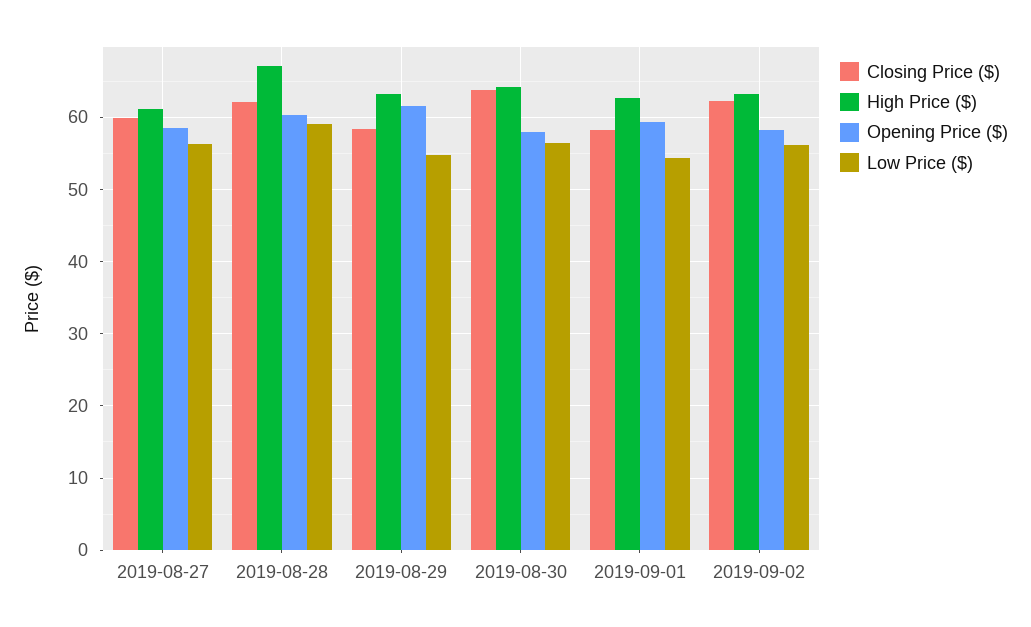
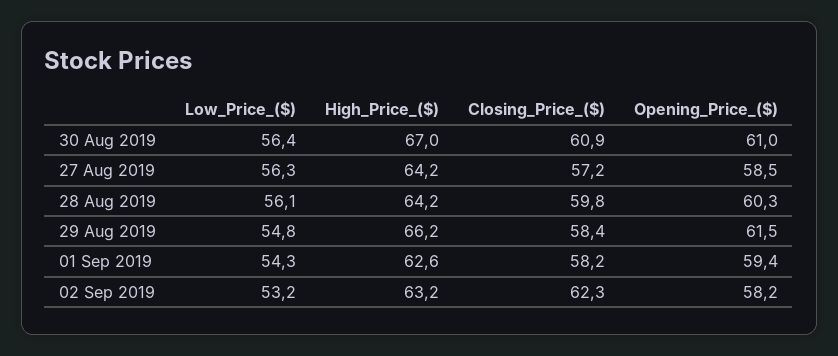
Closing Price ($), 2019-08-27: 60 -> 57.2
High Price ($), 2019-08-27: 61 -> 64.2
Closing Price ($), 2019-08-28: 62 -> 59.8
High Price ($), 2019-08-28: 67 -> 64.2
Low Price ($), 2019-08-28: 59 -> 56.1
High Price ($), 2019-08-29: 63 -> 66.2
Closing Price ($), 2019-08-30: 64 -> 60.9
High Price ($), 2019-08-30: 64 -> 67
Opening Price ($), 2019-08-30: 58 -> 61
Low Price ($), 2019-09-02: 56 -> 53.2

